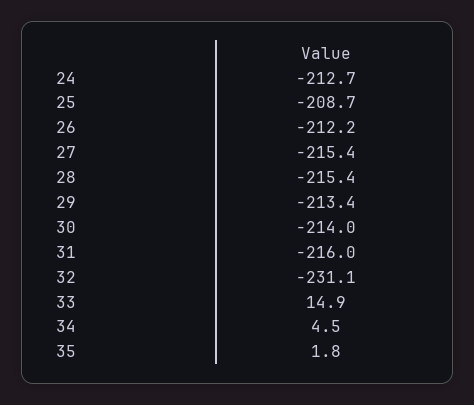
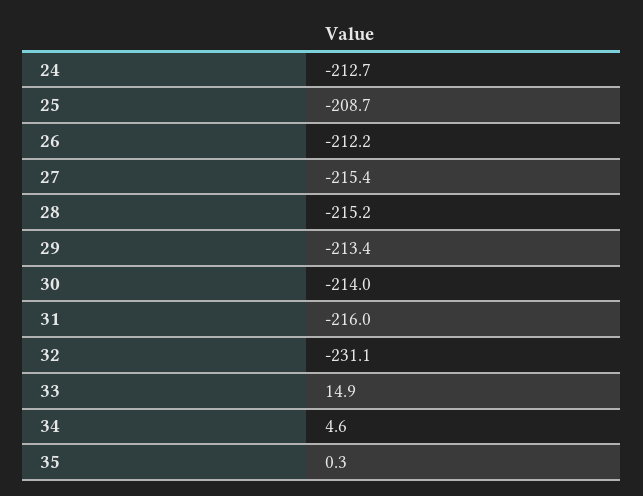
28: -215.4 -> -215.2
34: 4.5 -> 4.6
35: 1.8 -> 0.3

